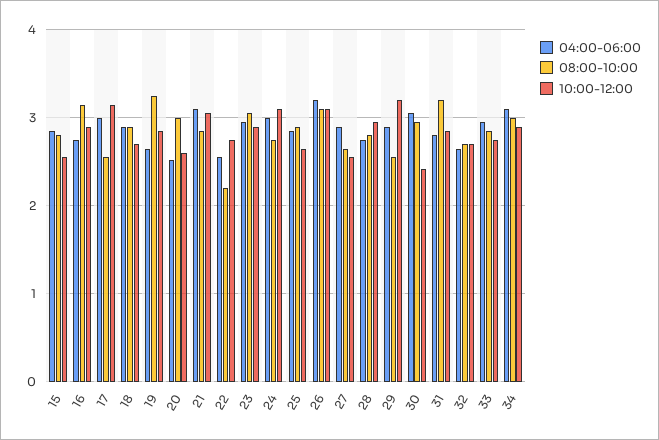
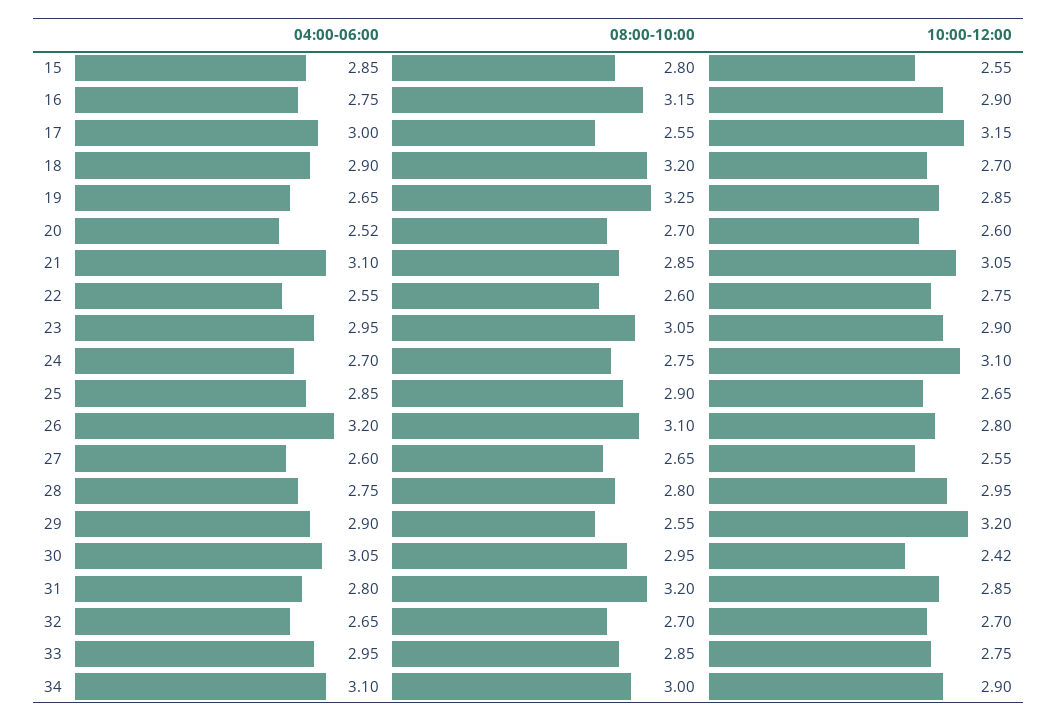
08:00-10:00, 18: 2.9 -> 3.2
08:00-10:00, 20: 3 -> 2.7
08:00-10:00, 22: 2.2 -> 2.6
04:00-06:00, 24: 3 -> 2.7
10:00-12:00, 26: 3.1 -> 2.8
04:00-06:00, 27: 2.9 -> 2.6

